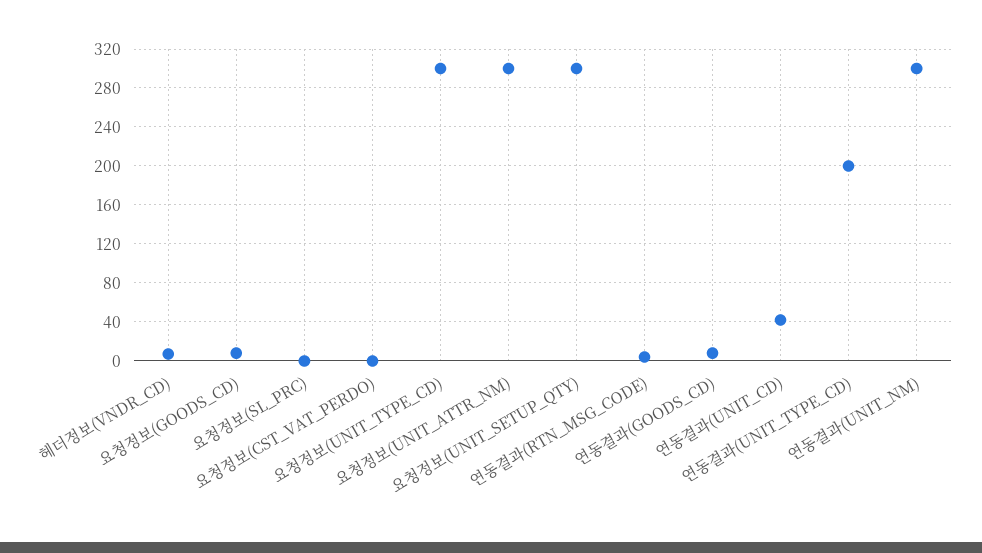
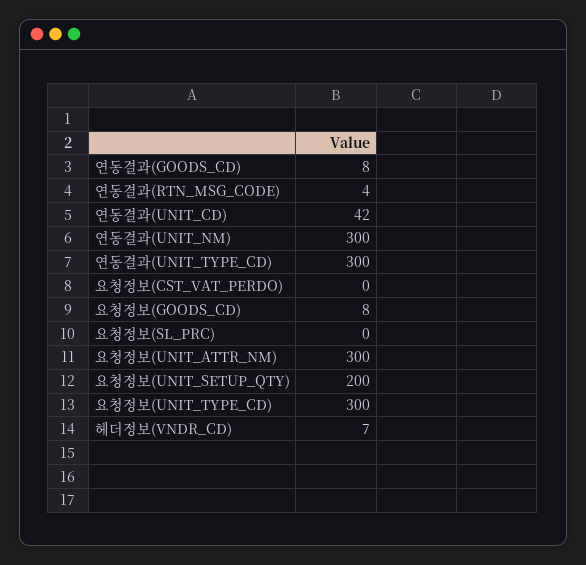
요청정보(UNIT_SETUP_QTY): 300 -> 200
연동결과(UNIT_TYPE_CD): 200 -> 300

